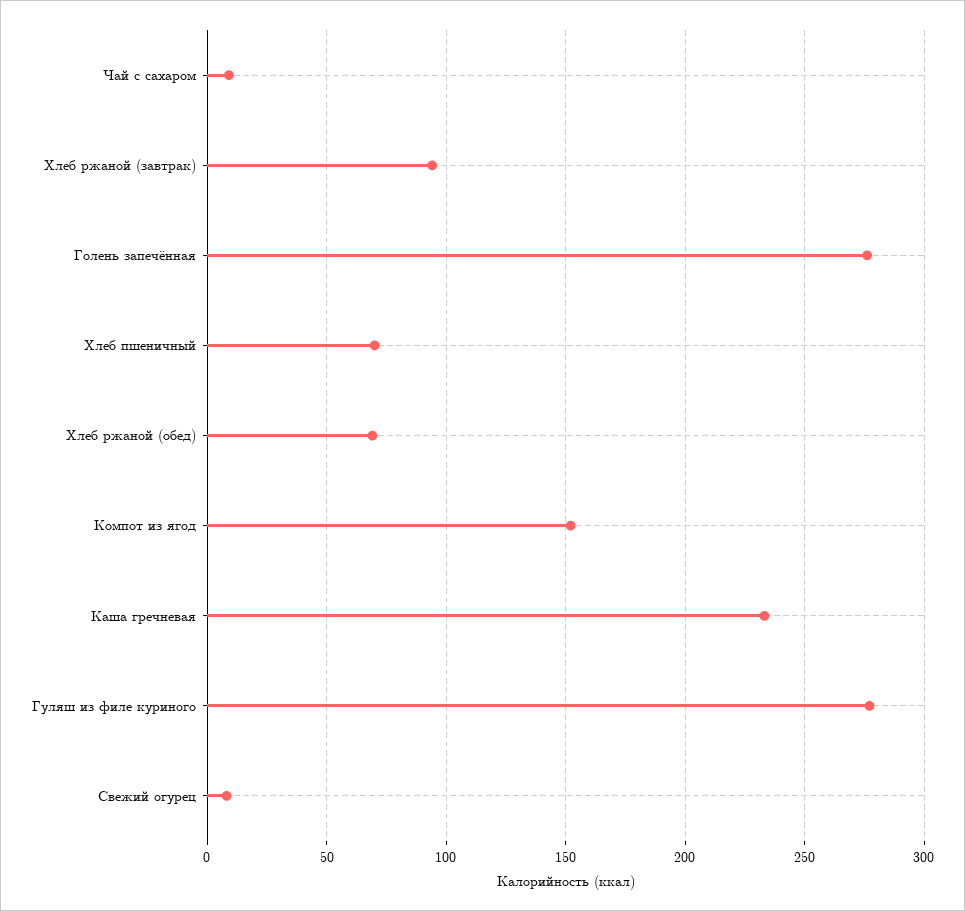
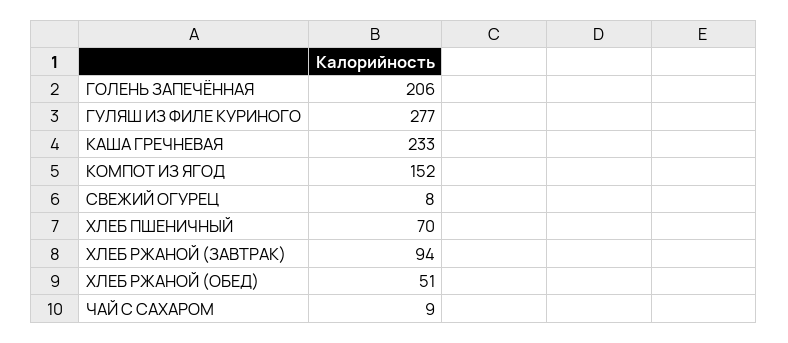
Голень запечённая: 275 -> 206
Хлеб ржаной (обед): 70 -> 51

